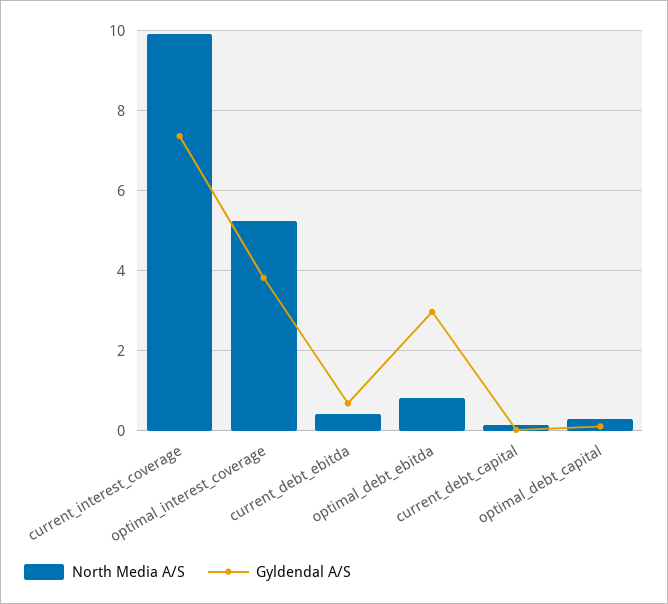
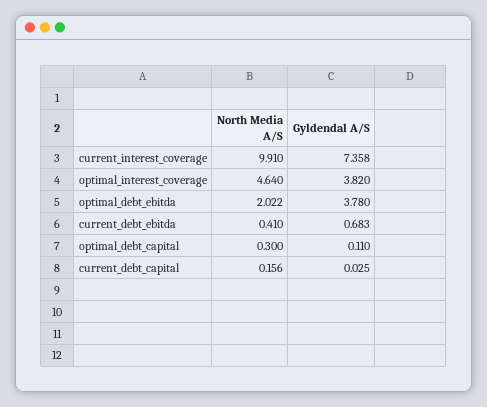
North Media A/S, optimal_interest_coverage: 5.2 -> 4.64
North Media A/S, optimal_debt_ebitda: 0.8 -> 2.022
Gyldendal A/S, optimal_debt_ebitda: 3 -> 3.78

